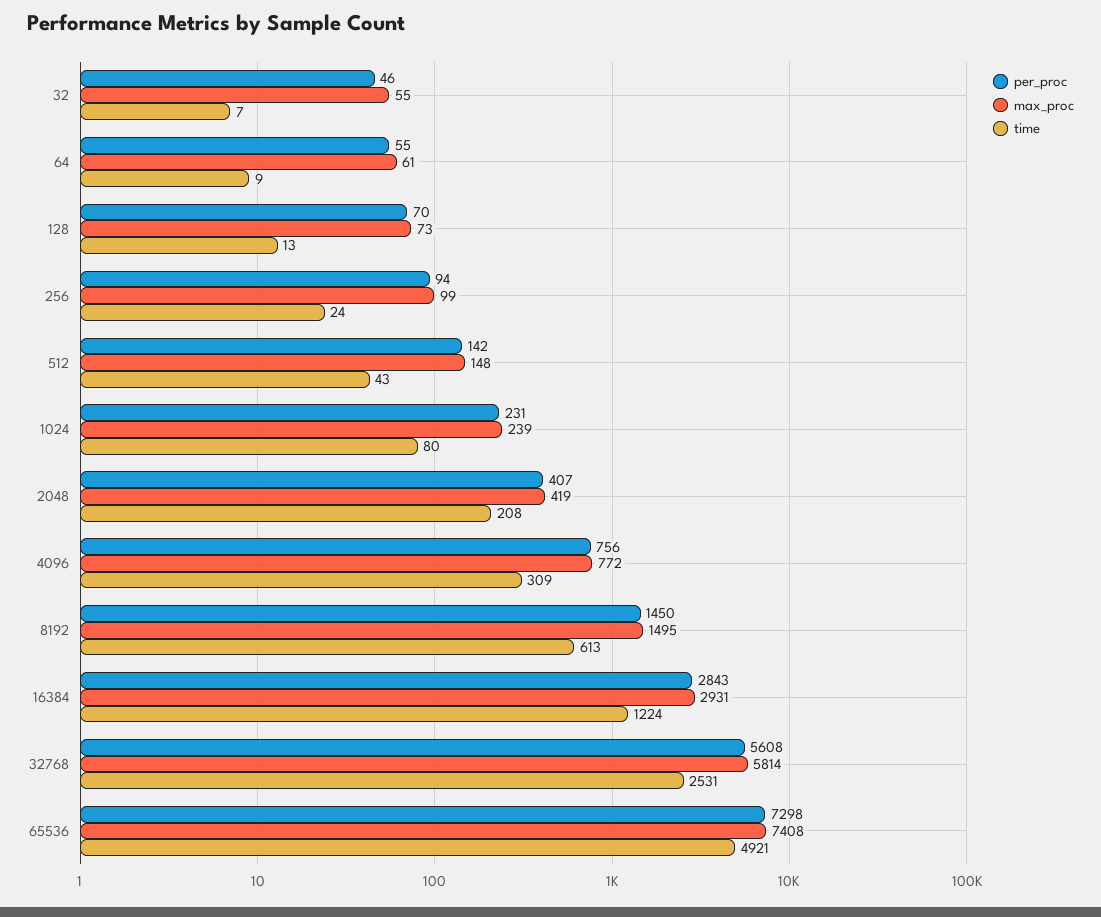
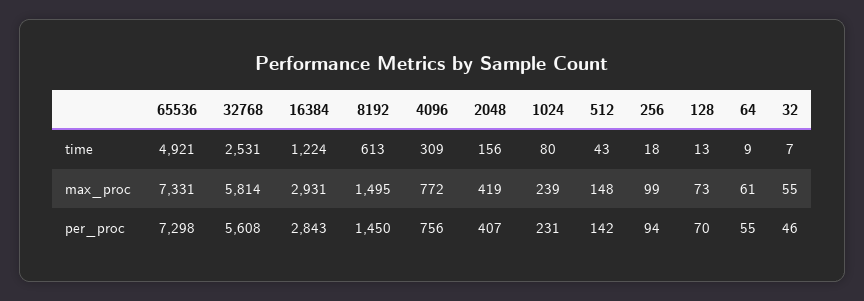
time, 256: 24 -> 18
time, 2048: 208 -> 156
max_proc, 65536: 7408 -> 7331

